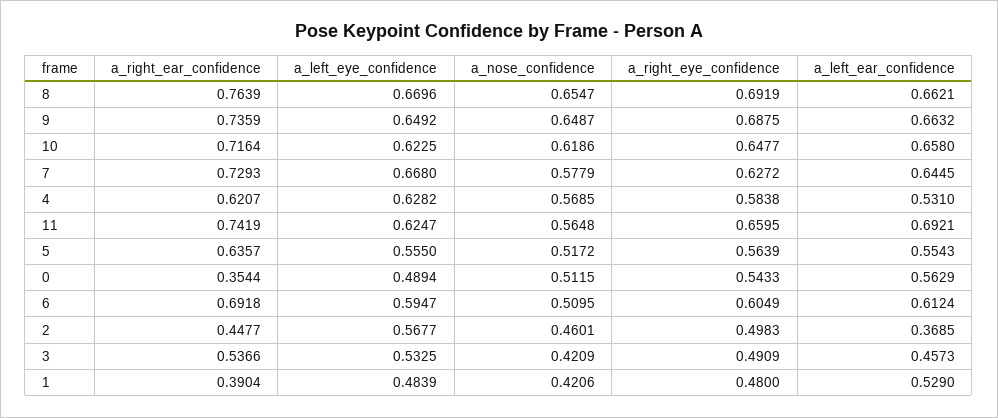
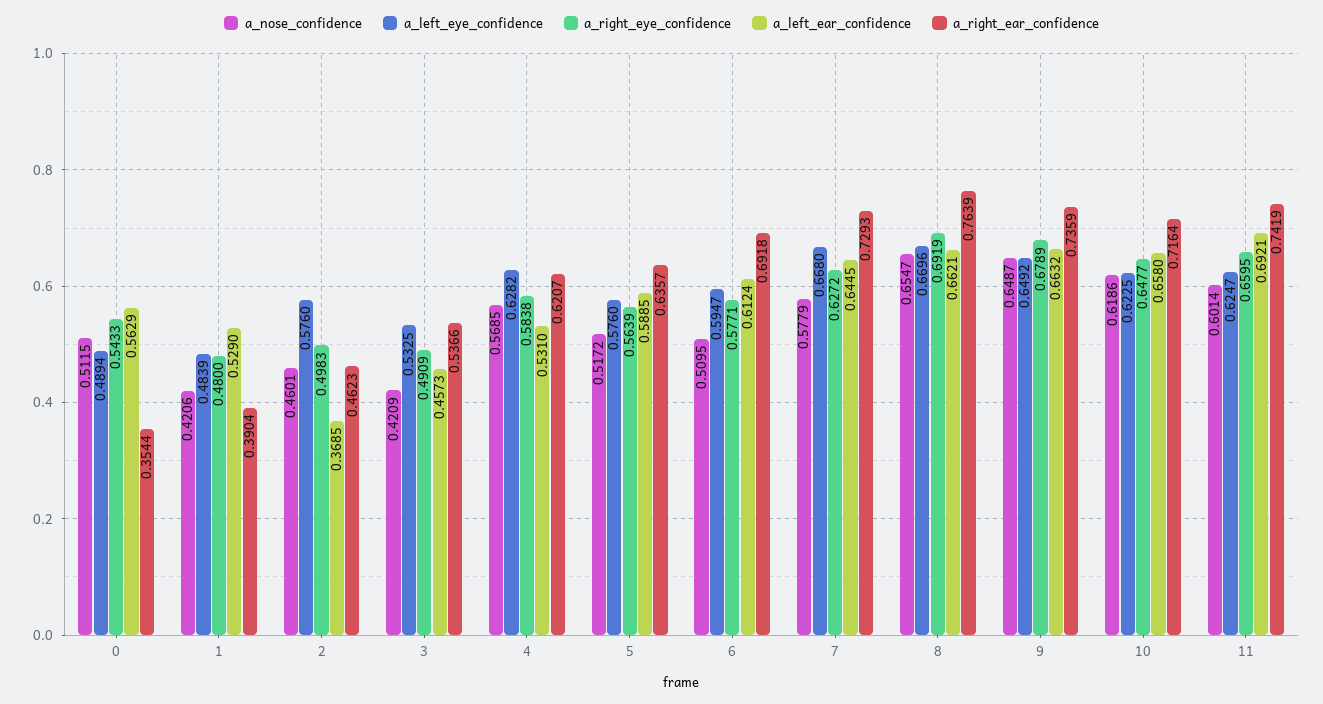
a_right_eye_confidence, 9: 0.6875 -> 0.6789
a_nose_confidence, 11: 0.5648 -> 0.6014
a_left_eye_confidence, 5: 0.555 -> 0.576
a_left_ear_confidence, 5: 0.5543 -> 0.5885
a_right_eye_confidence, 6: 0.6049 -> 0.5771
a_right_ear_confidence, 2: 0.4477 -> 0.4623
a_left_eye_confidence, 2: 0.5677 -> 0.576

